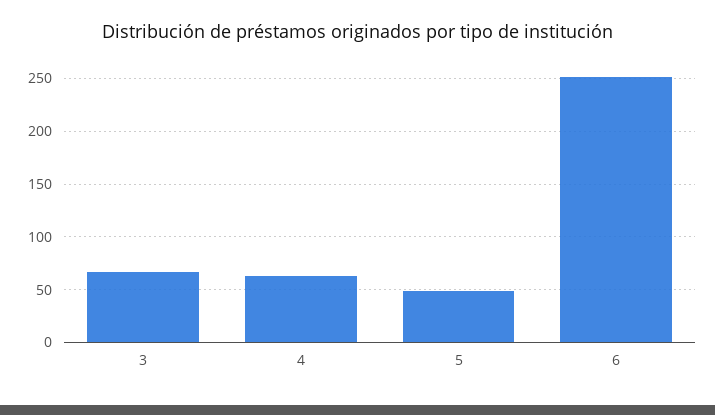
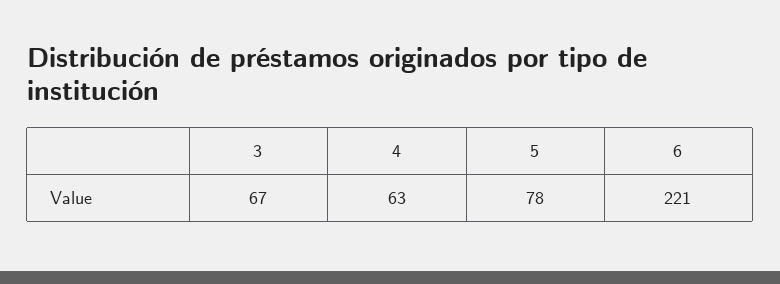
5: 50 -> 78
6: 250 -> 221

